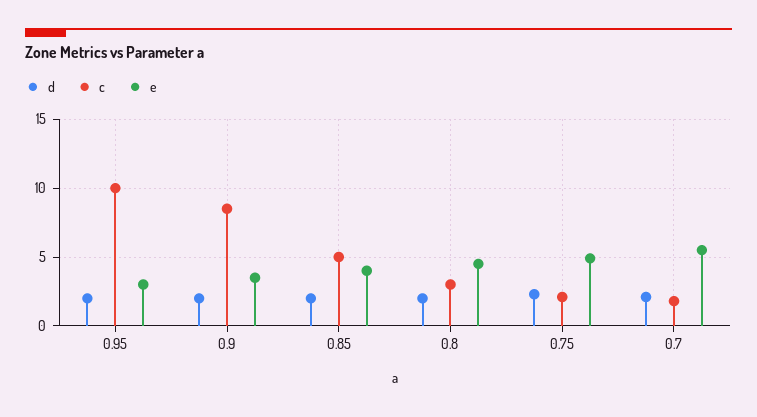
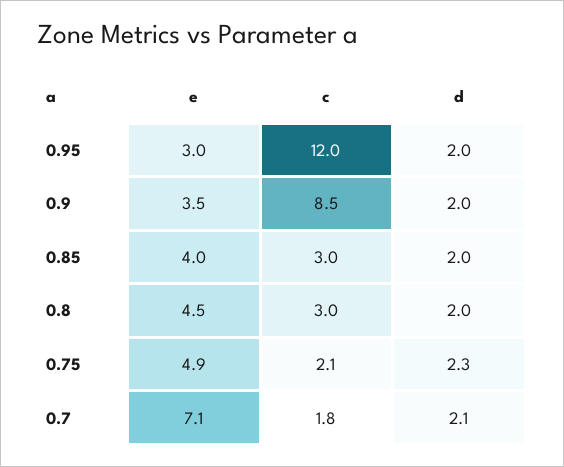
c, 0.95: 10 -> 12
c, 0.85: 5 -> 3
e, 0.7: 5.5 -> 7.1

